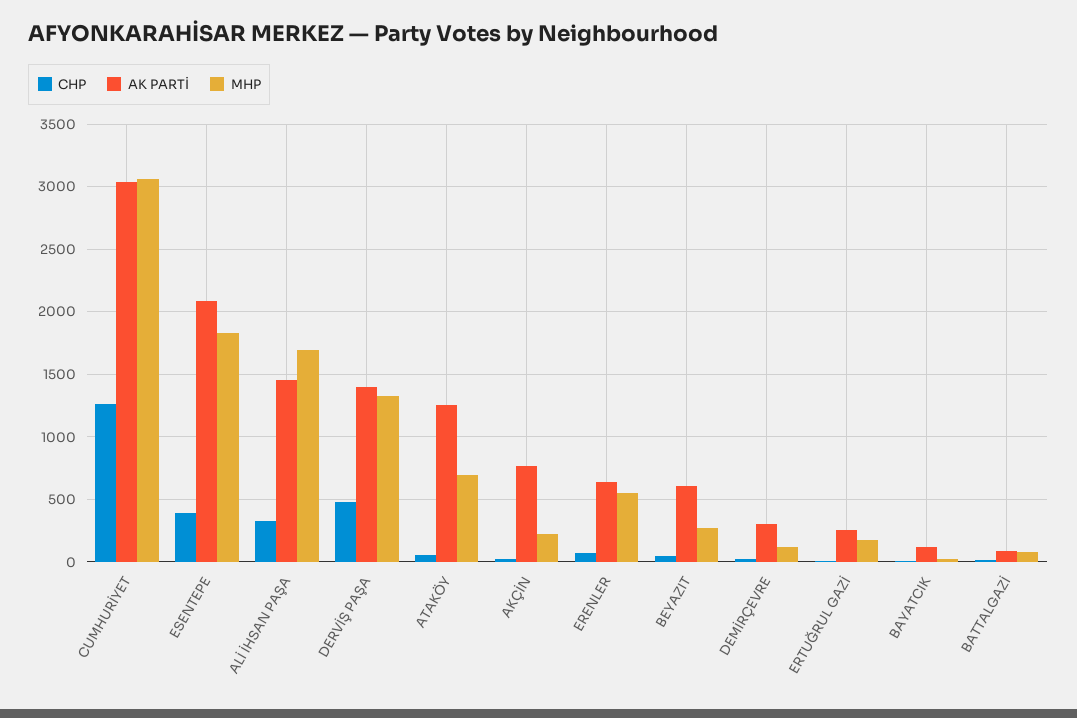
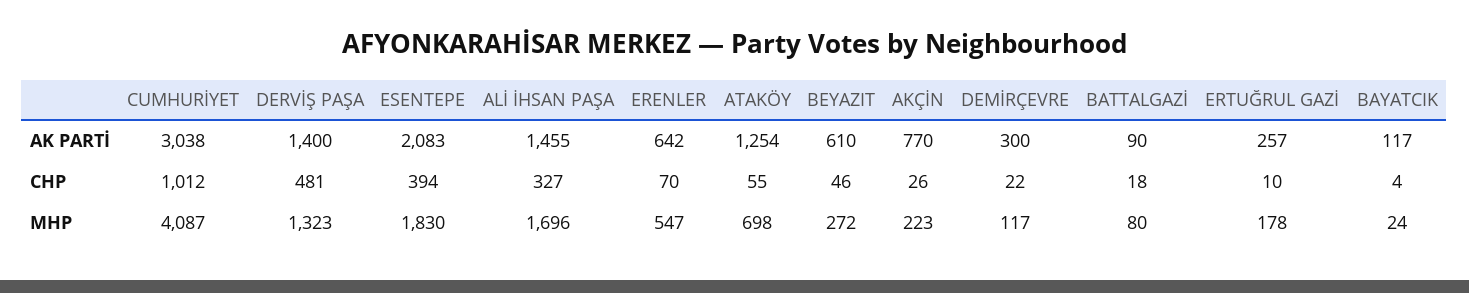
CHP, CUMHURİYET: 1250 -> 1012
MHP, CUMHURİYET: 3050 -> 4087

